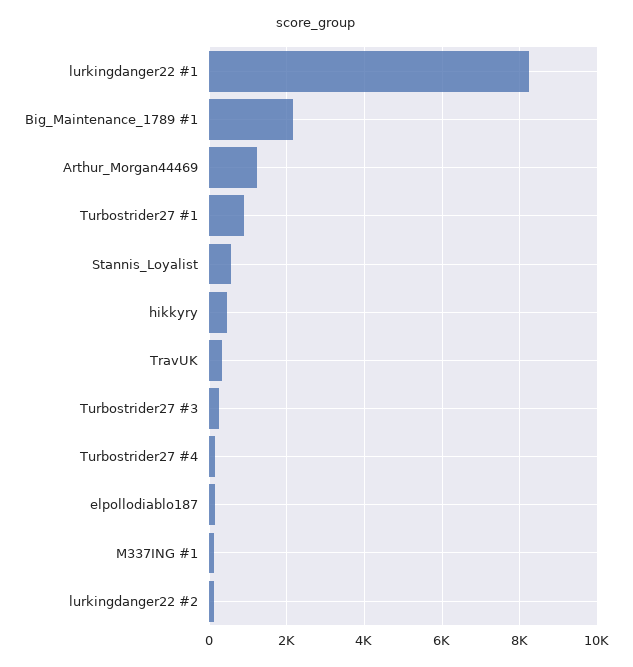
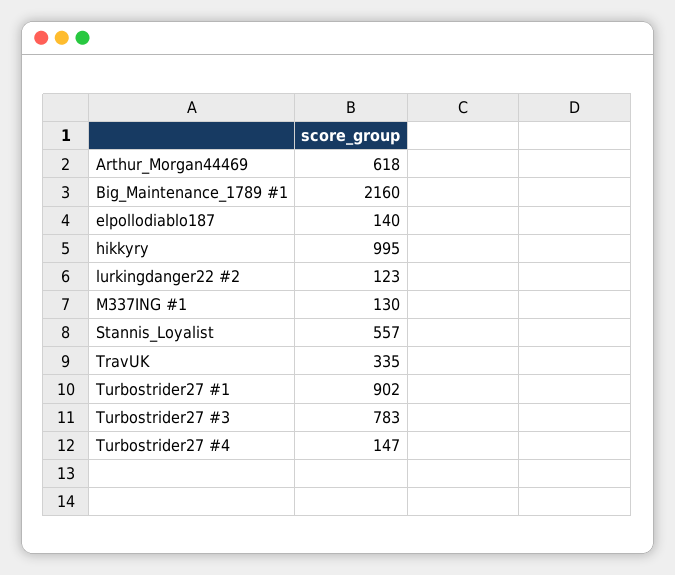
lurkingdanger22 #1: 8200 -> none
Arthur_Morgan44469: 1200 -> 618
hikkyry: 400 -> 995
Turbostrider27 #3: 200 -> 783

